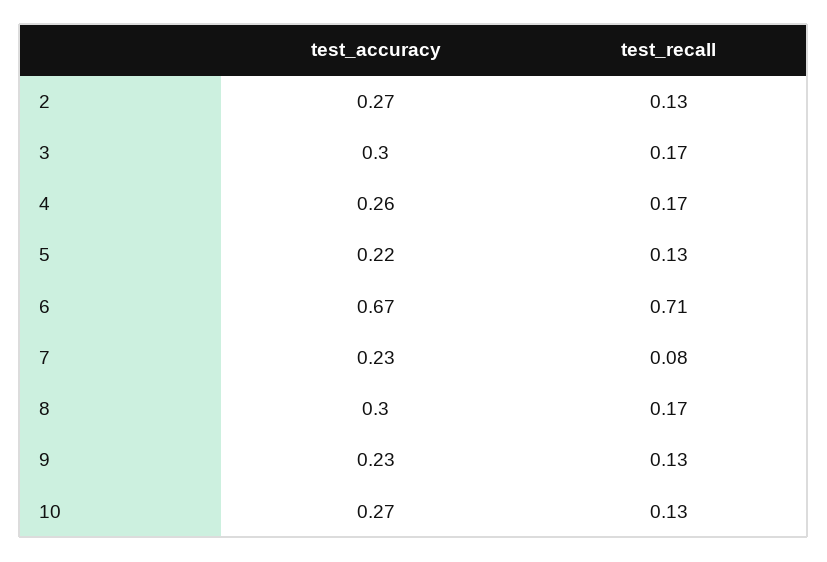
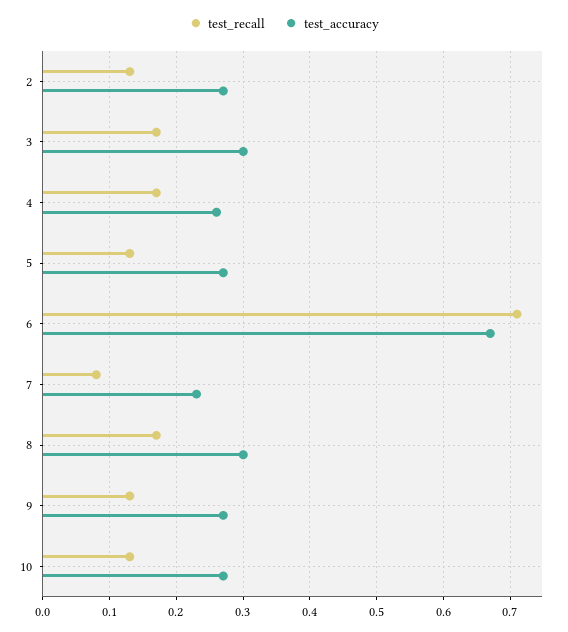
test_accuracy, 5: 0.22 -> 0.27
test_accuracy, 9: 0.23 -> 0.27

